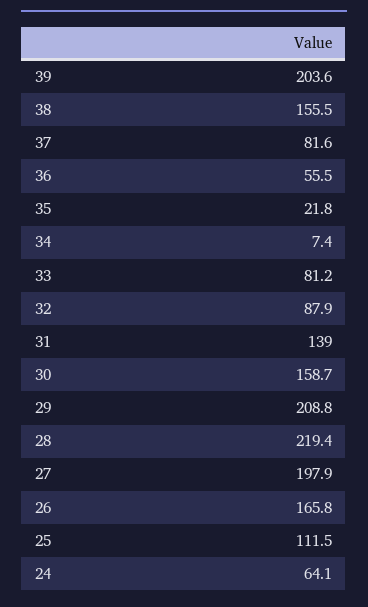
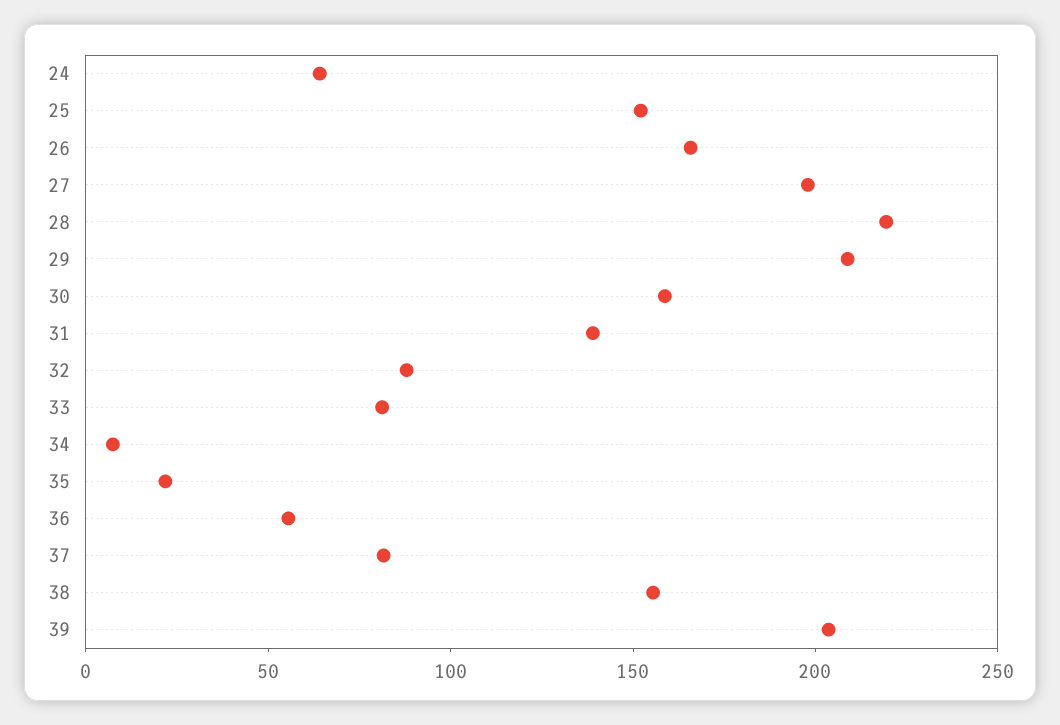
25: 111.5 -> 150

